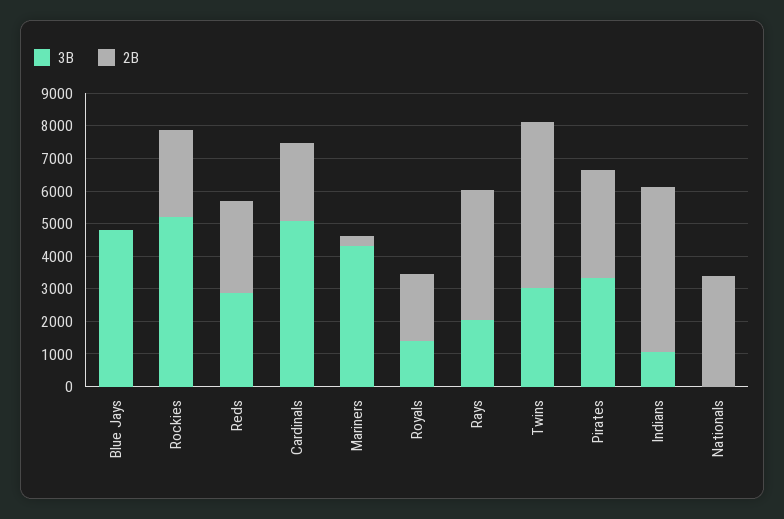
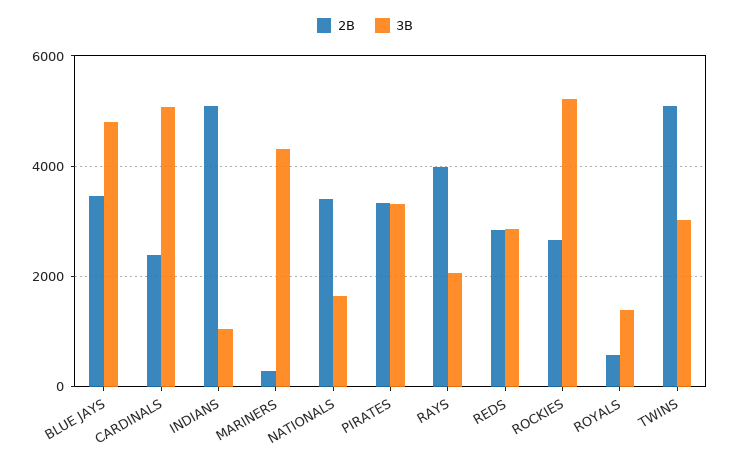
2B, Blue Jays: 0 -> 3400
2B, Royals: 2000 -> 600
3B, Nationals: 0 -> 1600

